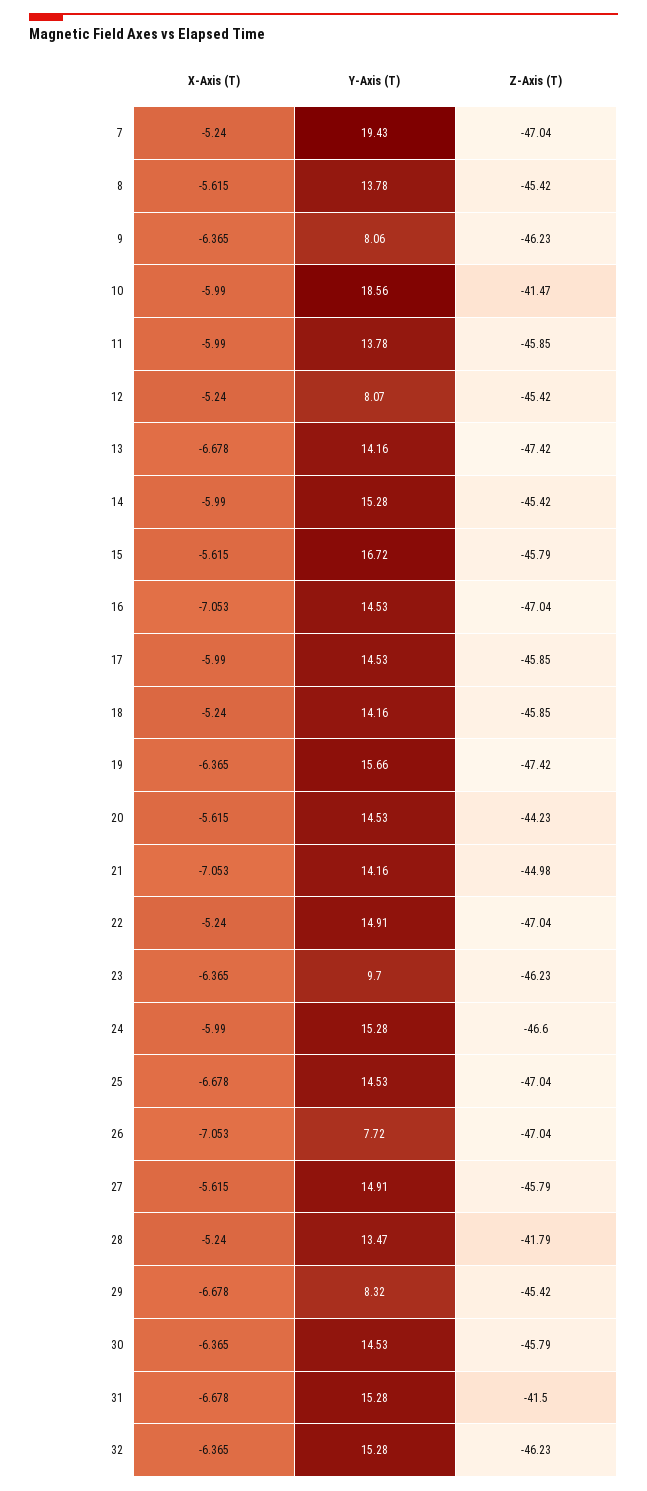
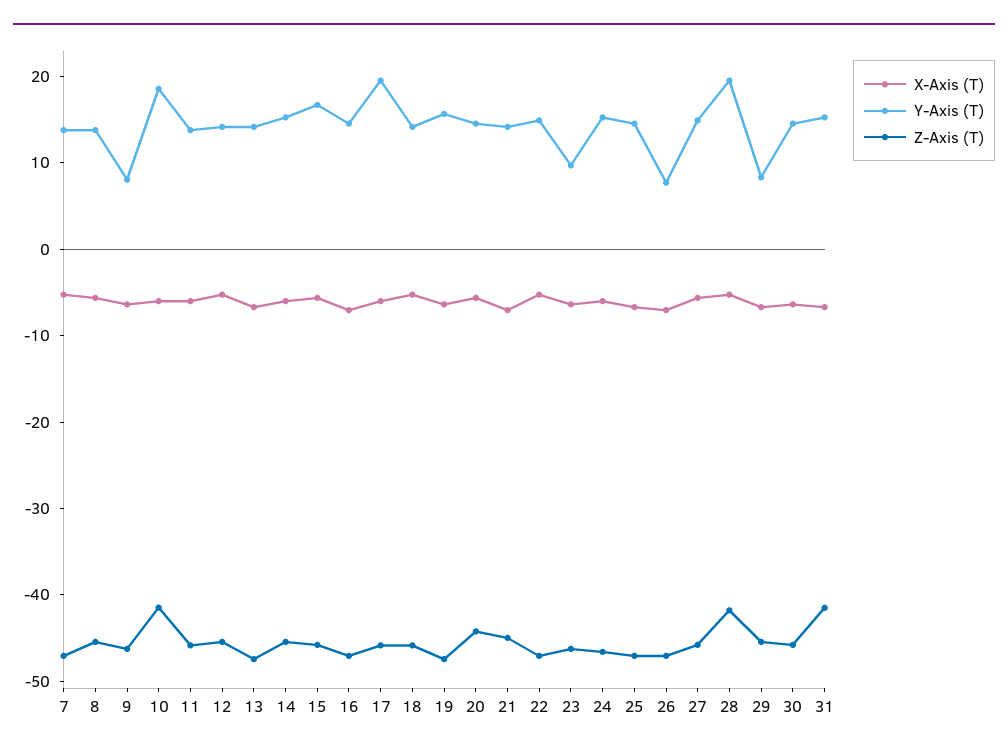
Y-Axis (T), 7: 19.43 -> 14
Y-Axis (T), 12: 8.07 -> 14
Y-Axis (T), 17: 14.53 -> 20
Y-Axis (T), 28: 13.47 -> 20
X-Axis (T), 32: -6.365 -> none
Y-Axis (T), 32: 15.28 -> none
Z-Axis (T), 32: -46.23 -> none

